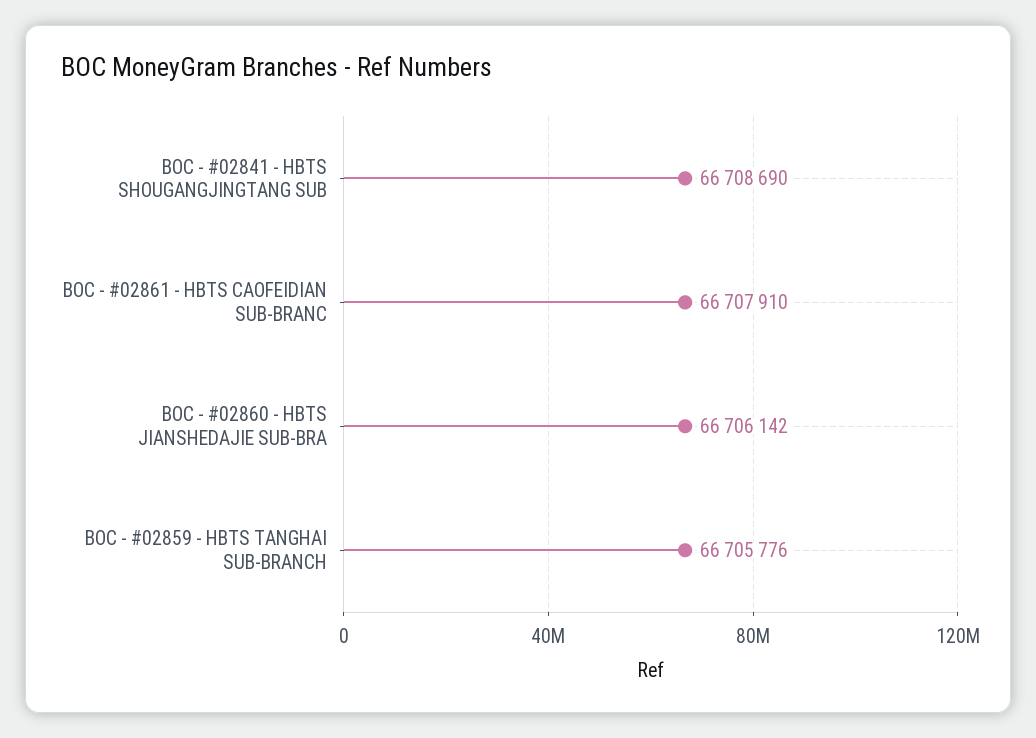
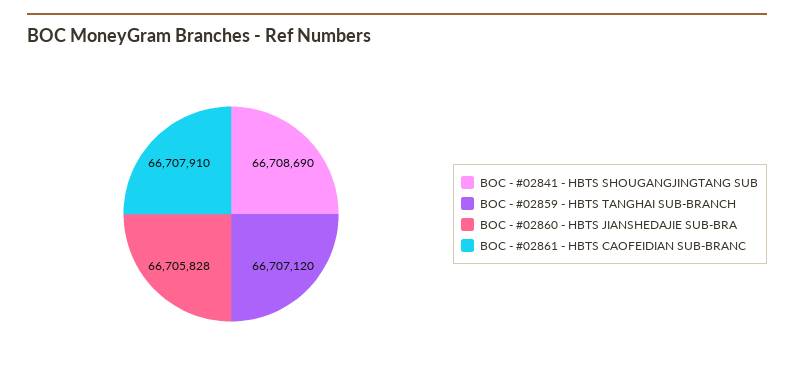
BOC - #02860 - HBTS JIANSHEDAJIE SUB-BRA: 66706142 -> 66705828
BOC - #02859 - HBTS TANGHAI SUB-BRANCH: 66705776 -> 66707120

